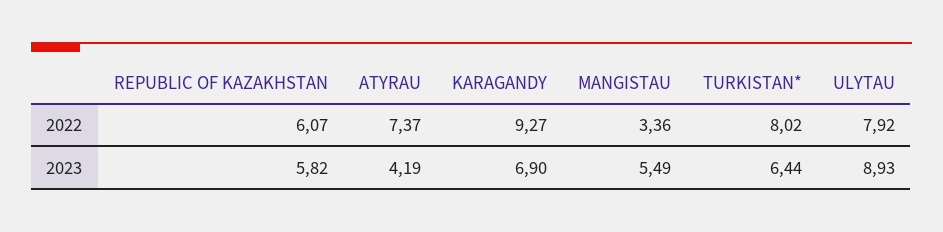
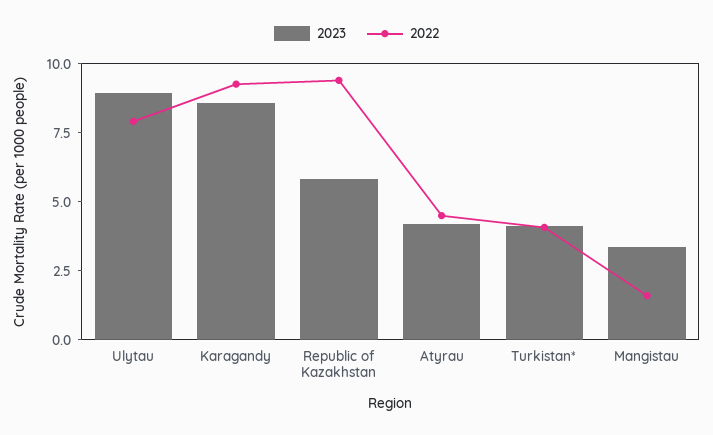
2022, REPUBLIC OF KAZAKHSTAN: 6.07 -> 9.5
2022, ATYRAU: 7.37 -> 4.5
2022, MANGISTAU: 3.36 -> 1.5
2022, TURKISTAN*: 8.02 -> 4
2023, KARAGANDY: 6.9 -> 8.5
2023, MANGISTAU: 5.49 -> 3.5
2023, TURKISTAN*: 6.44 -> 4

